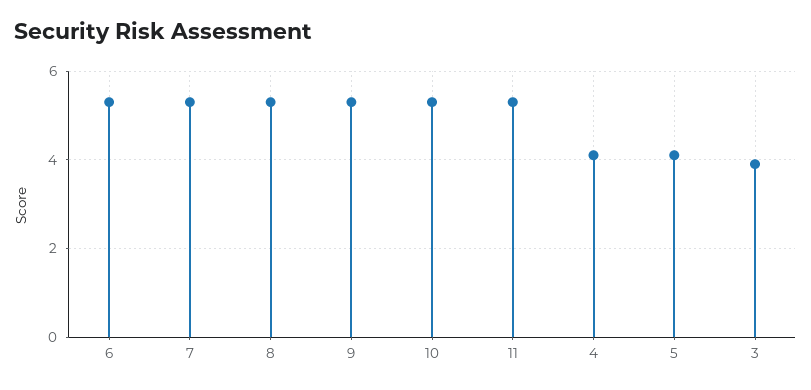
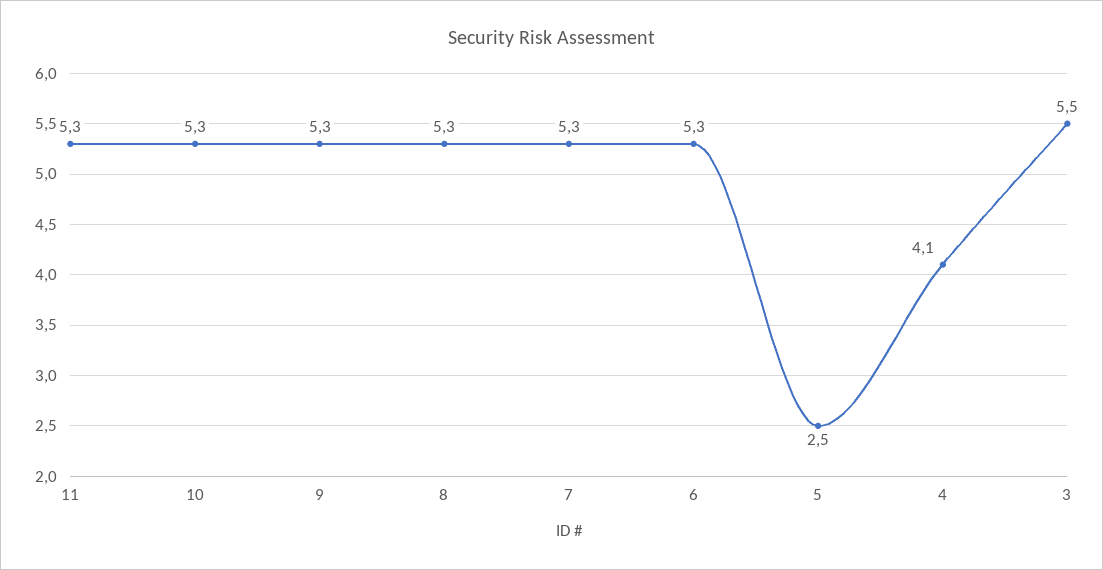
5: 4 -> 2.5
3: 4 -> 5.5

